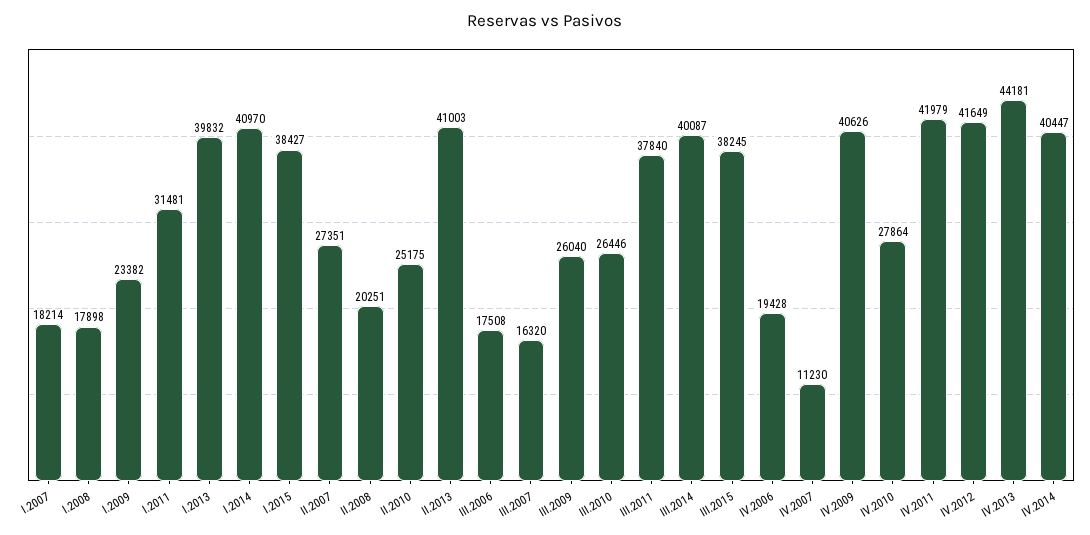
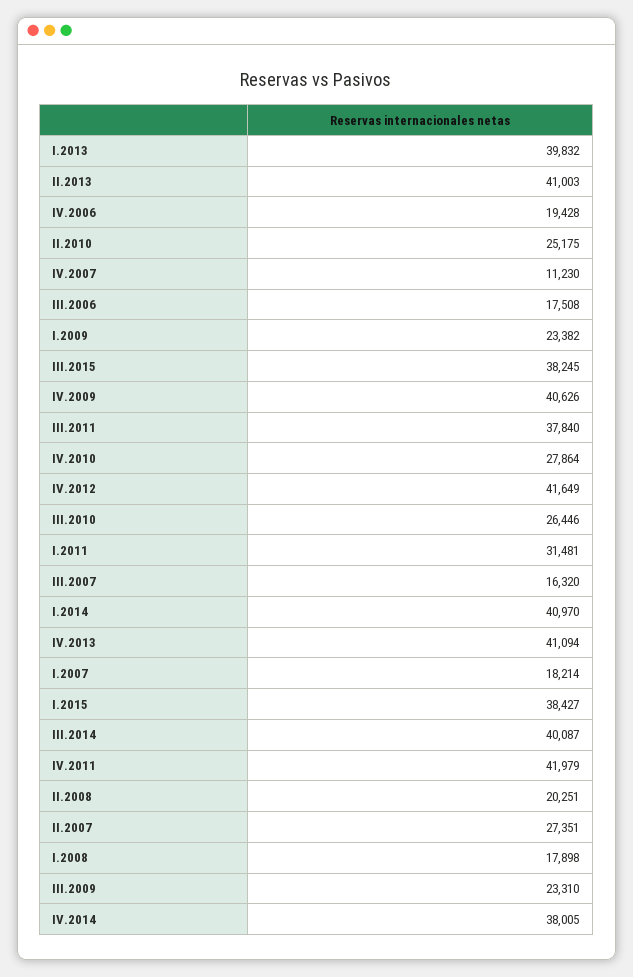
III.2009: 26040 -> 23310
IV.2013: 44181 -> 41094
IV.2014: 40447 -> 38005

